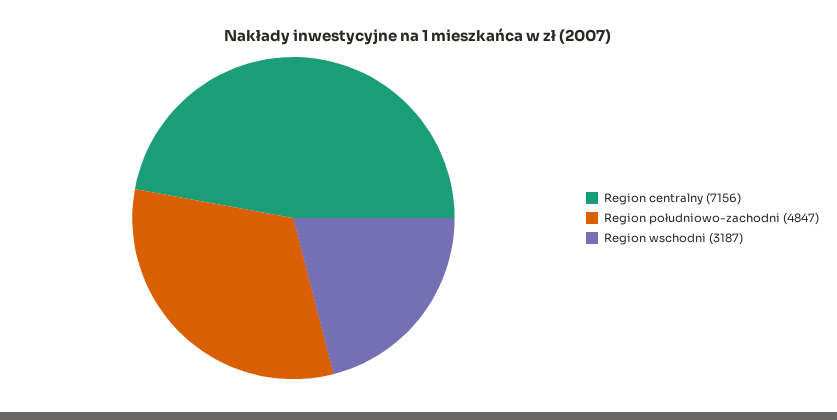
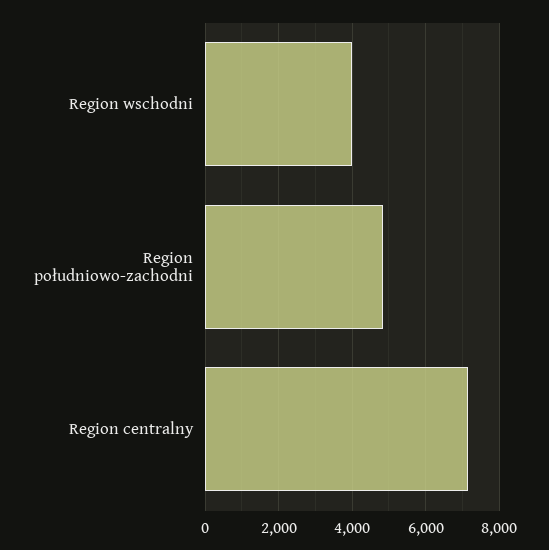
Region wschodni: 3187 -> 4000

